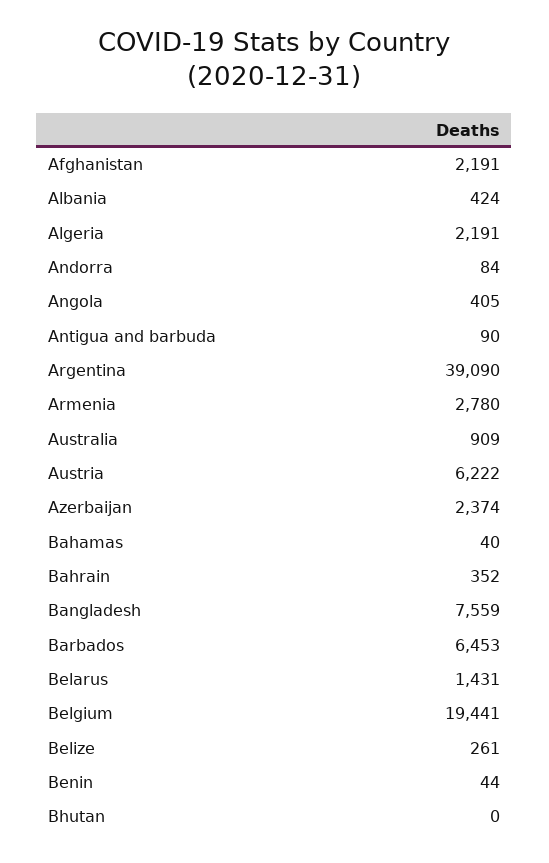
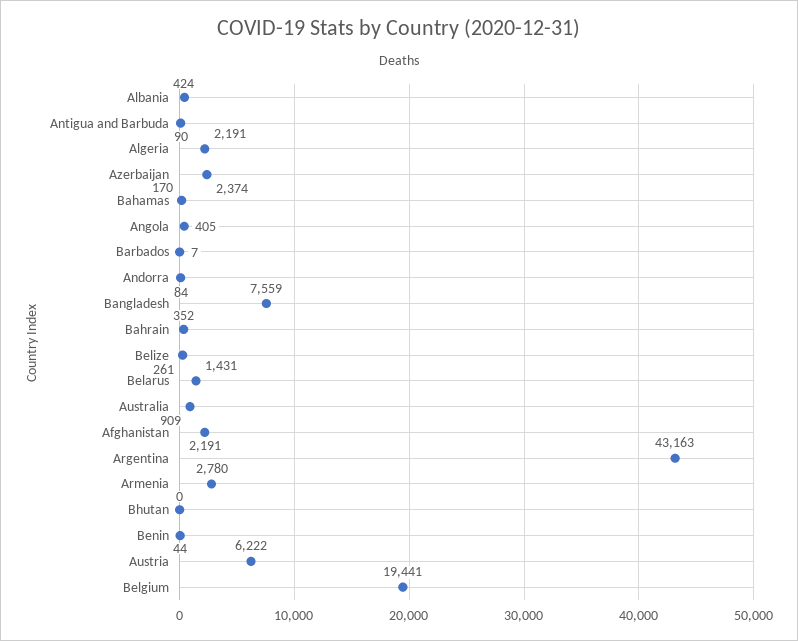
Argentina: 39090 -> 43163
Bahamas: 40 -> 170
Barbados: 6453 -> 7

